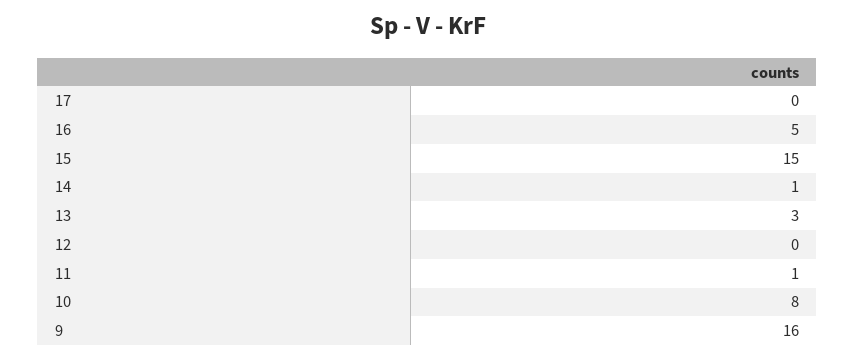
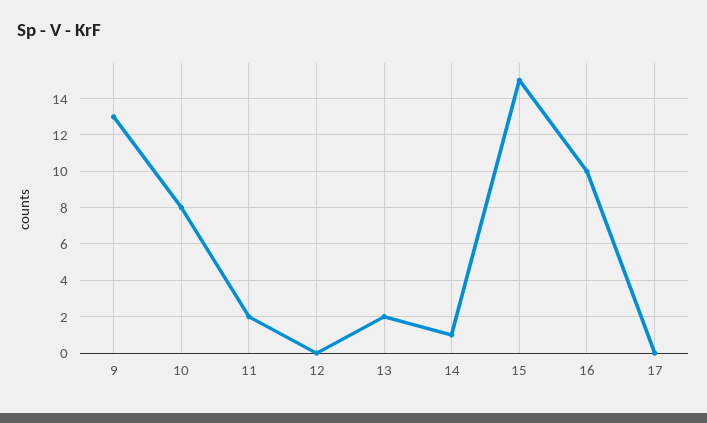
16: 5 -> 10
13: 3 -> 2
11: 1 -> 2
9: 16 -> 13

